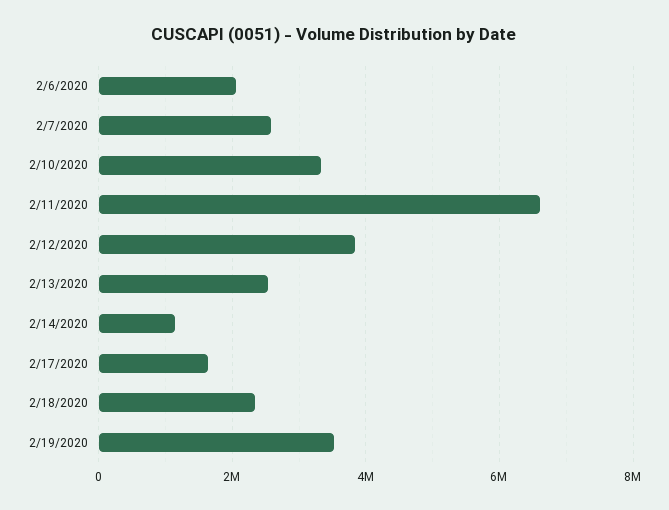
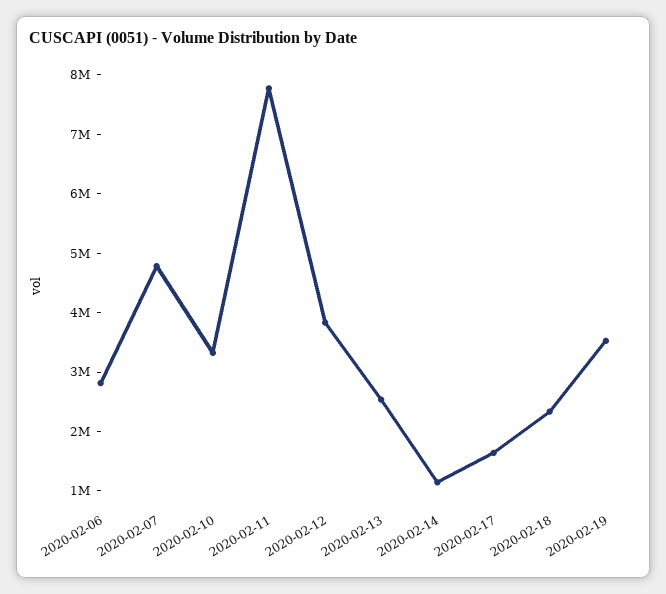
2/6/2020: 2000000 -> 2800000
2/7/2020: 2600000 -> 4800000
2/11/2020: 6600000 -> 7800000

